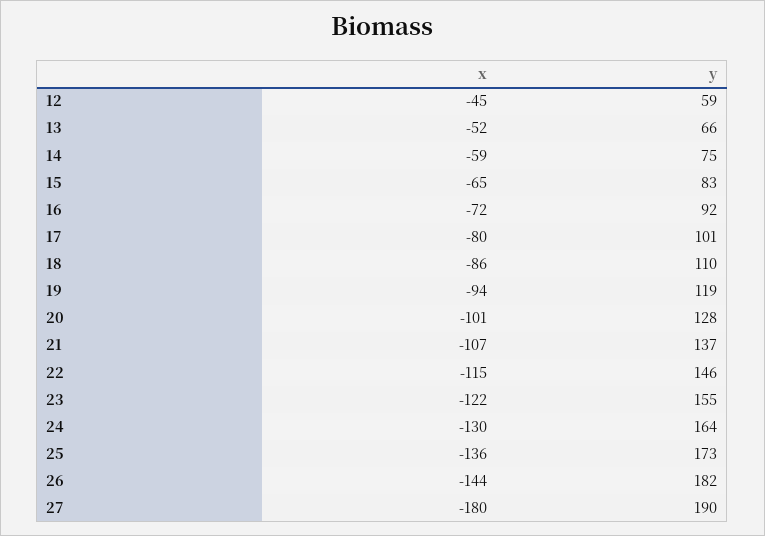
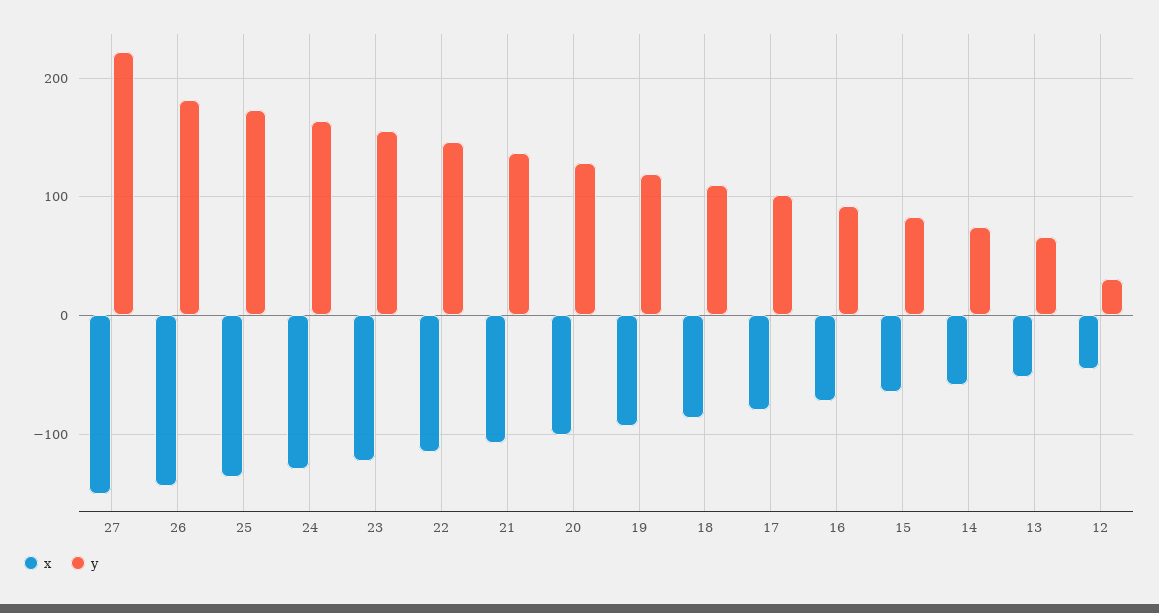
y, 12: 59 -> 30
x, 27: -180 -> -150
y, 27: 190 -> 220

